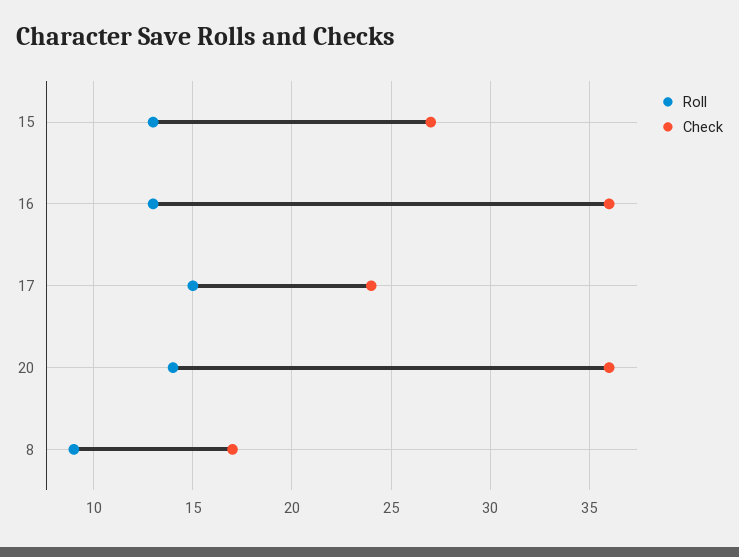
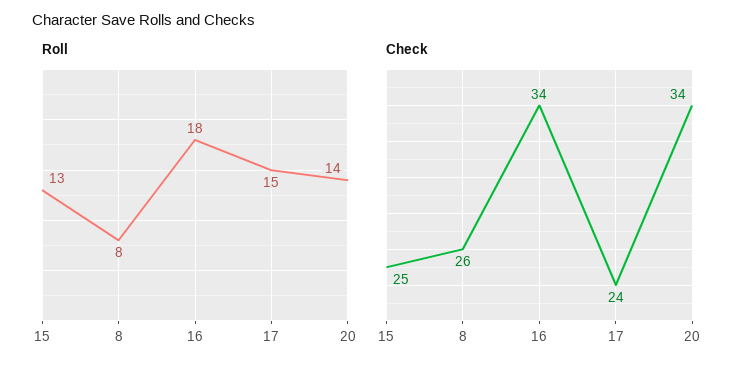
Check, 15: 27 -> 25
Roll, 16: 13 -> 18
Check, 16: 36 -> 34
Check, 20: 36 -> 34
Roll, 8: 9 -> 8
Check, 8: 17 -> 26

